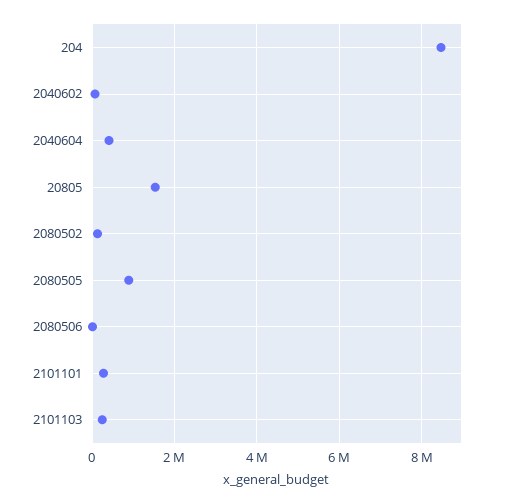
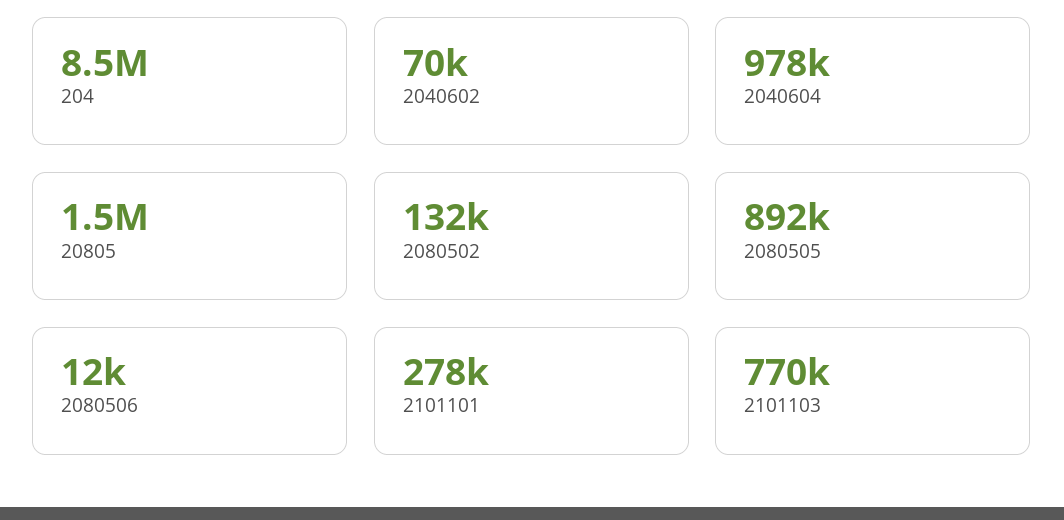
2040604: 400000 -> 978000
2101103: 200000 -> 770000

